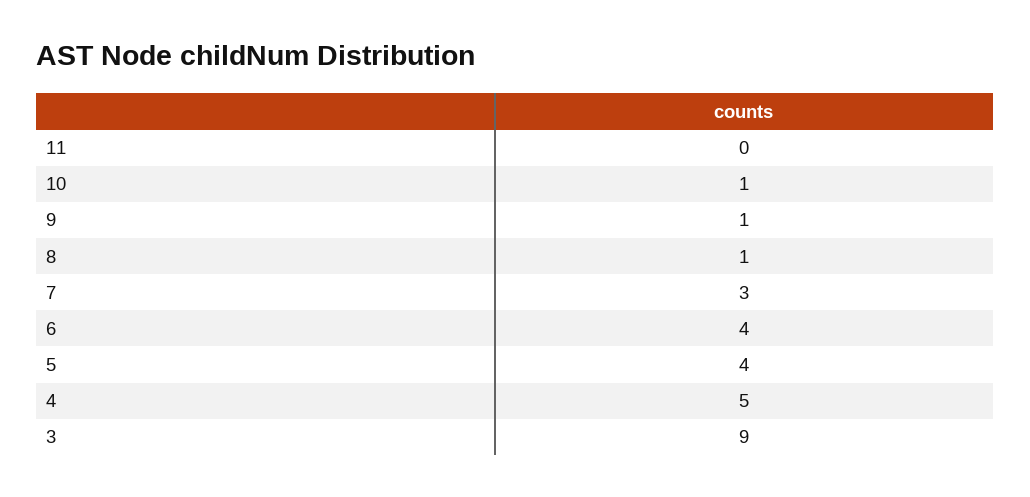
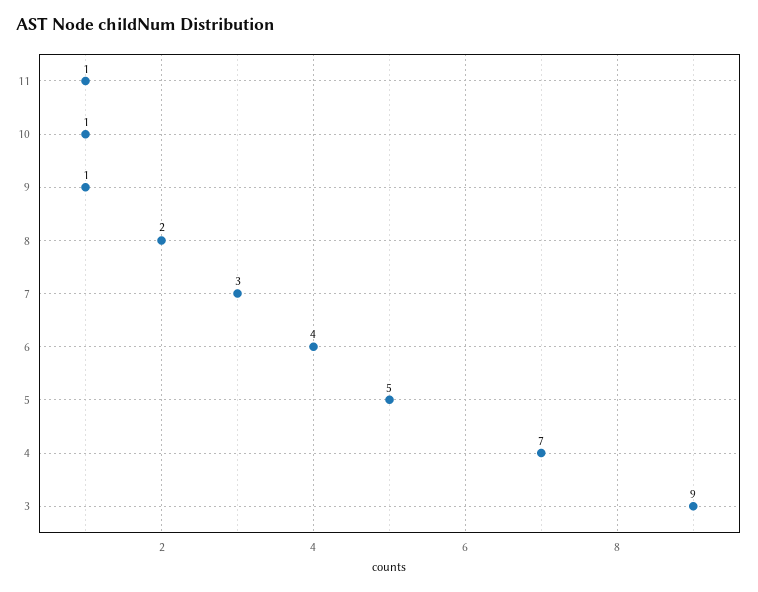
11: 0 -> 1
8: 1 -> 2
5: 4 -> 5
4: 5 -> 7

